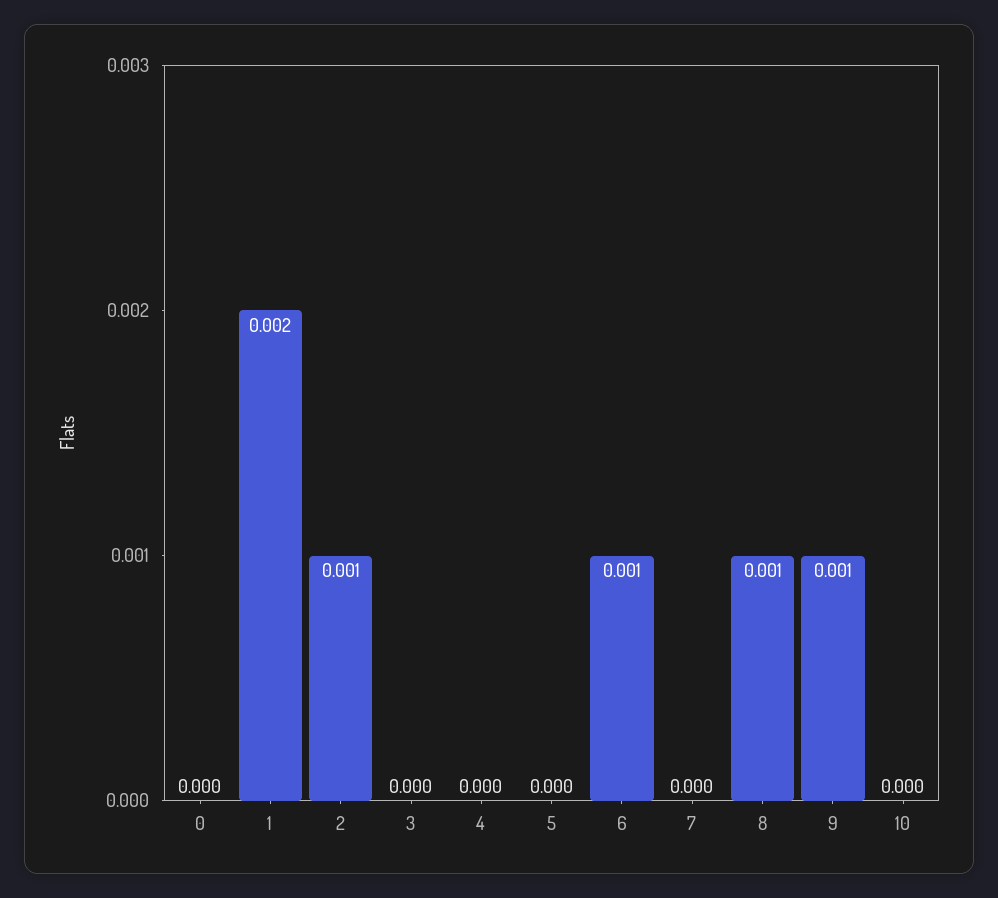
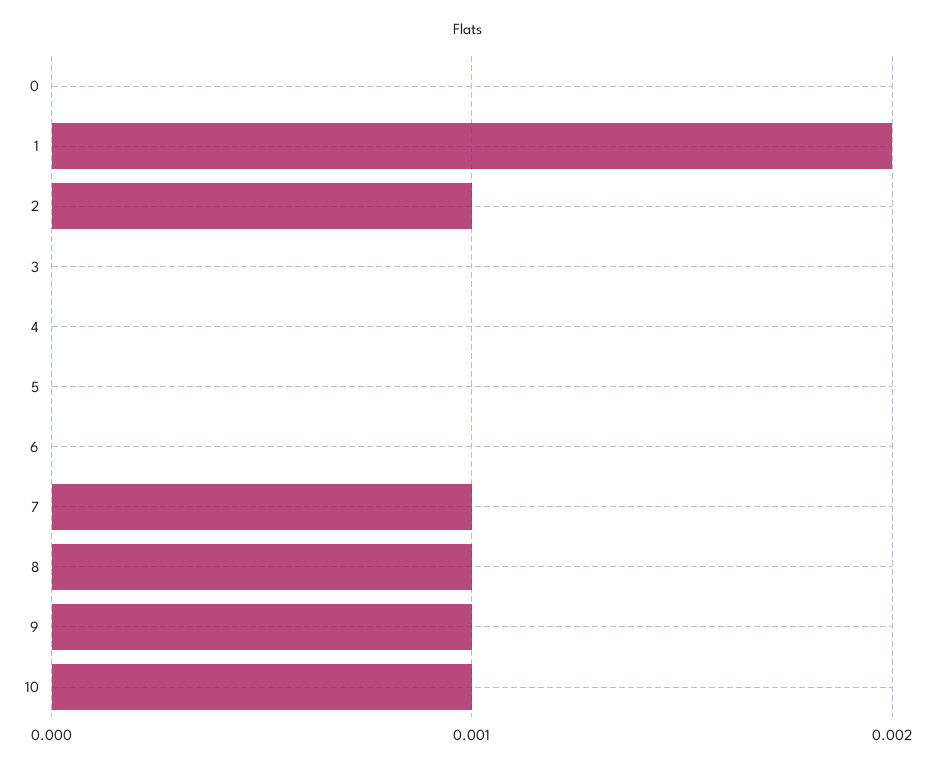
6: 0.001 -> 0
7: 0 -> 0.001
10: 0 -> 0.001

